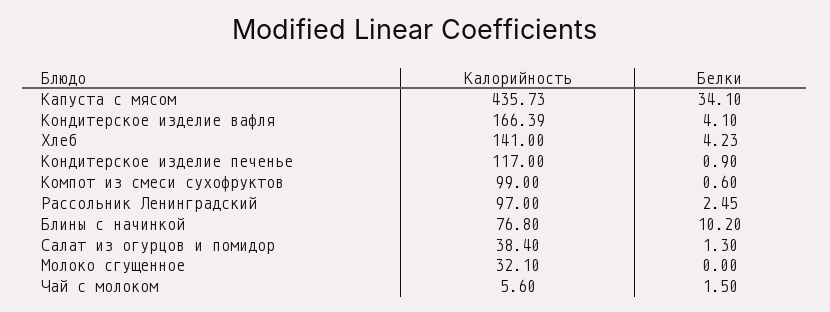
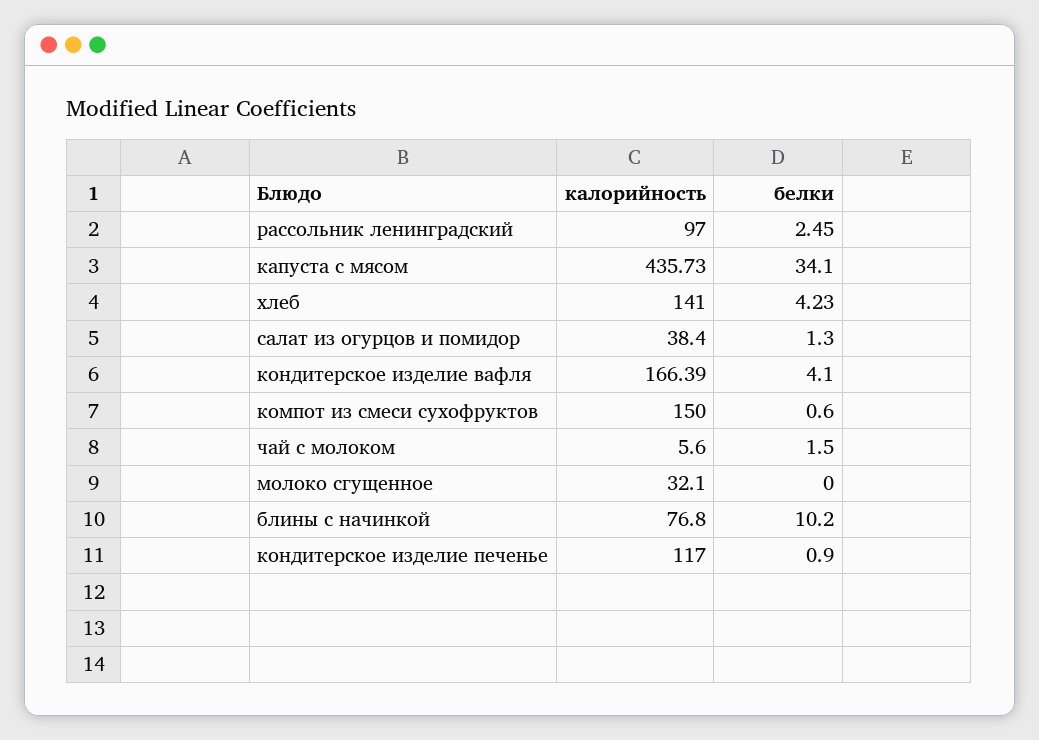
Калорийность, Компот из смеси сухофруктов: 99 -> 150

